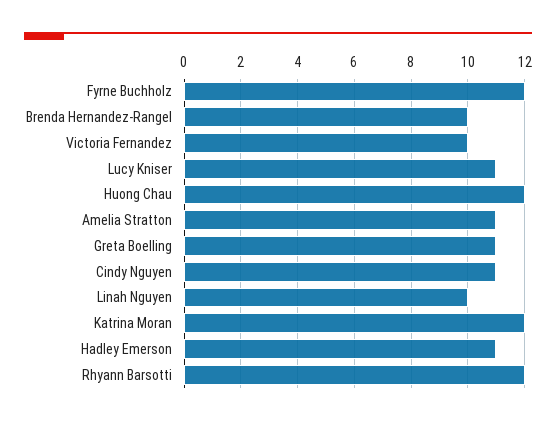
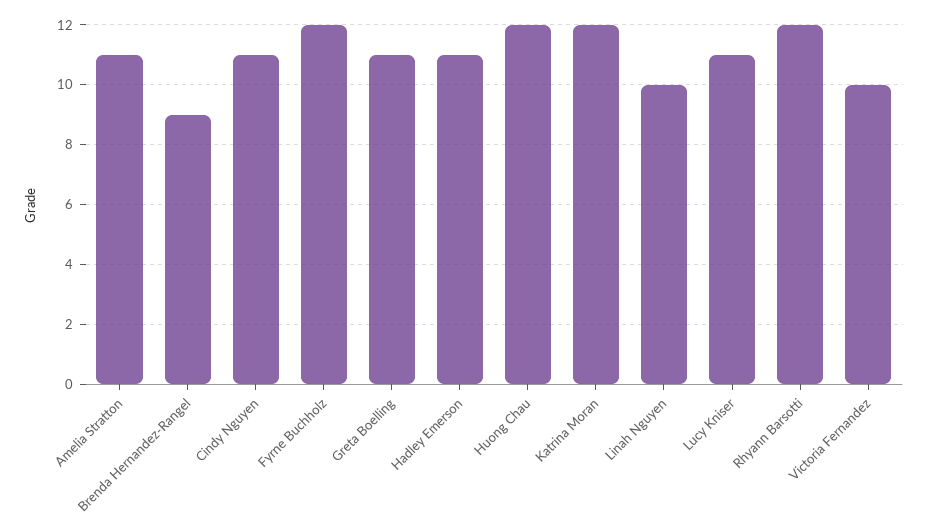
Brenda Hernandez-Rangel: 10 -> 9

